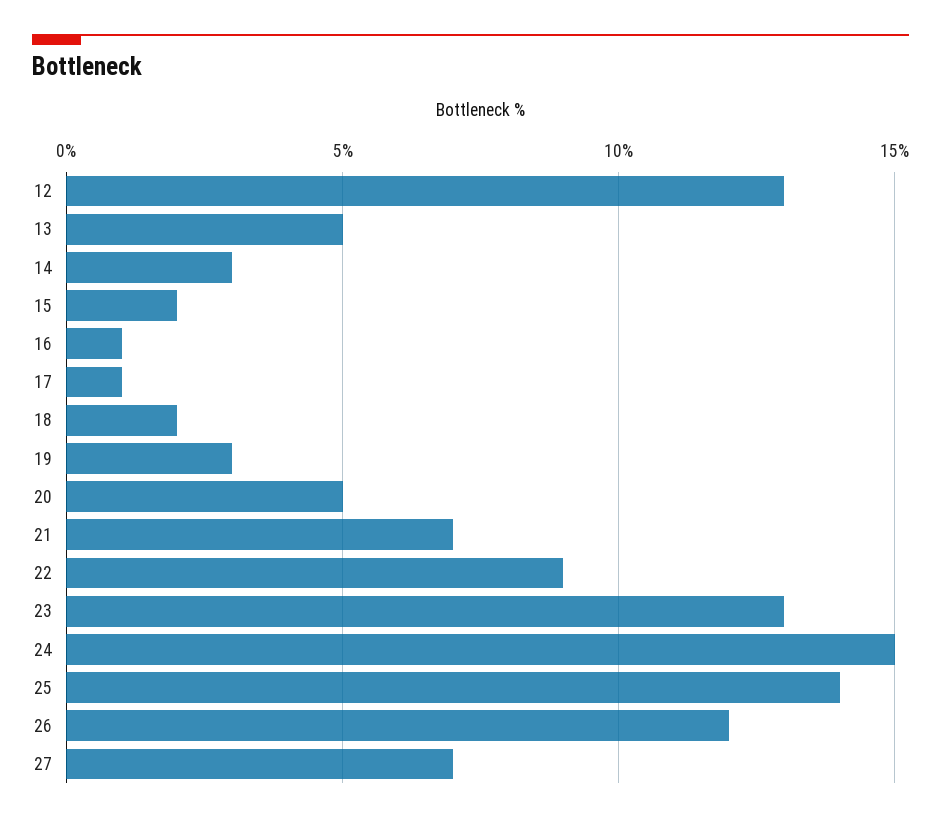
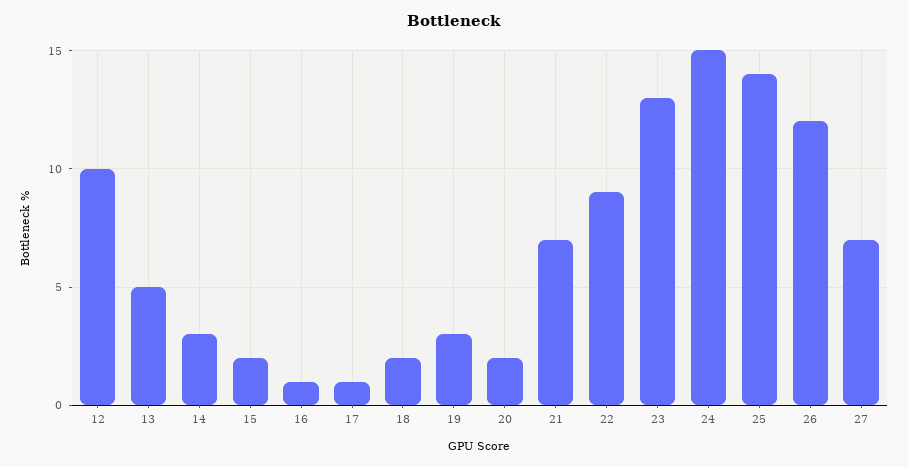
12: 13 -> 10
20: 5 -> 2

